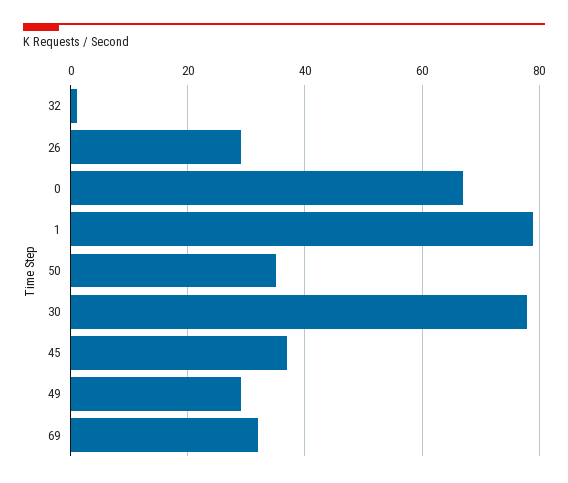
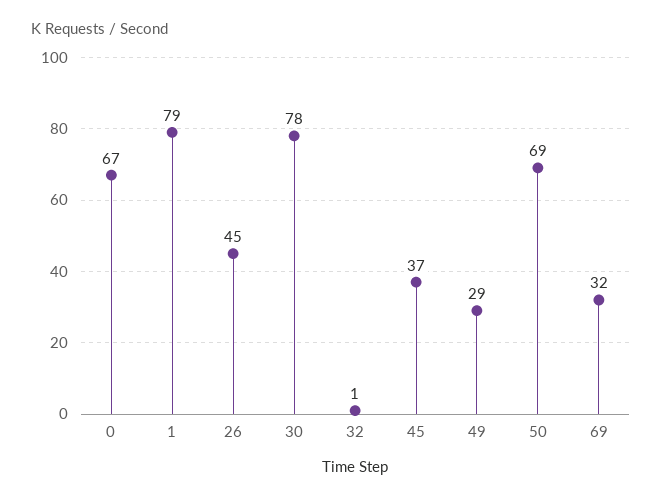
26: 30 -> 45
50: 35 -> 69

